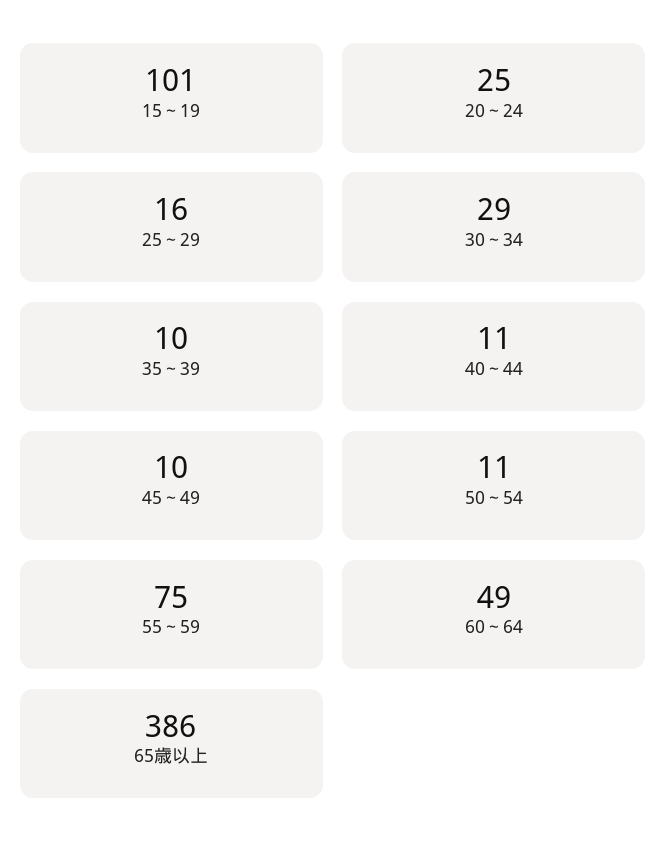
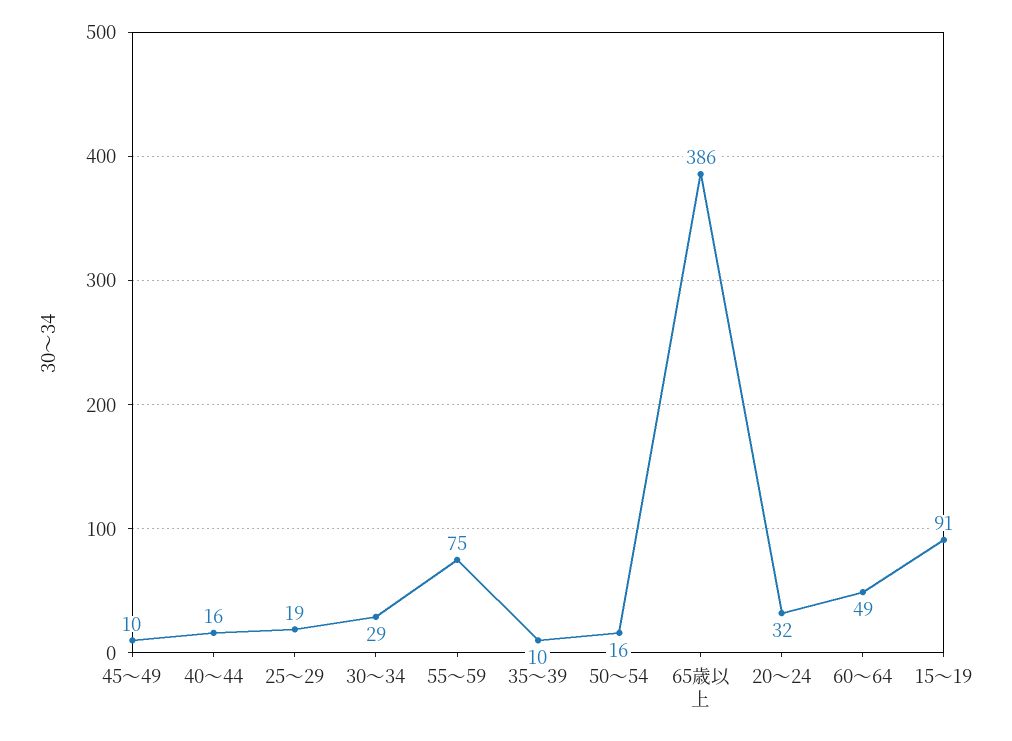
15～19: 101 -> 91
20～24: 25 -> 32
25～29: 16 -> 19
40～44: 11 -> 16
50～54: 11 -> 16

